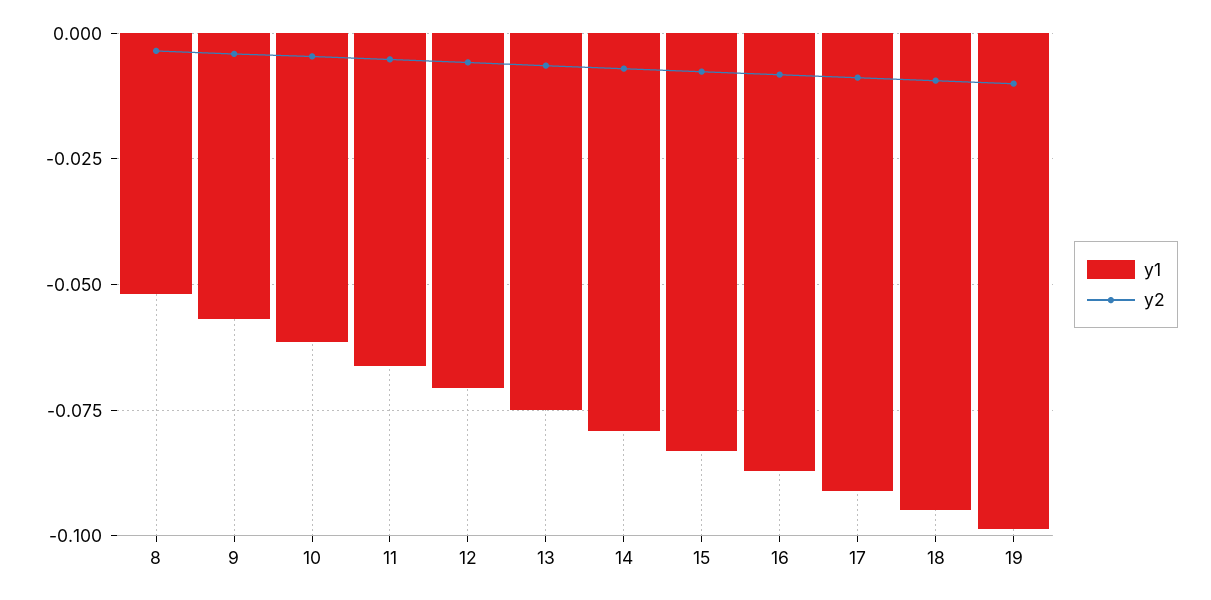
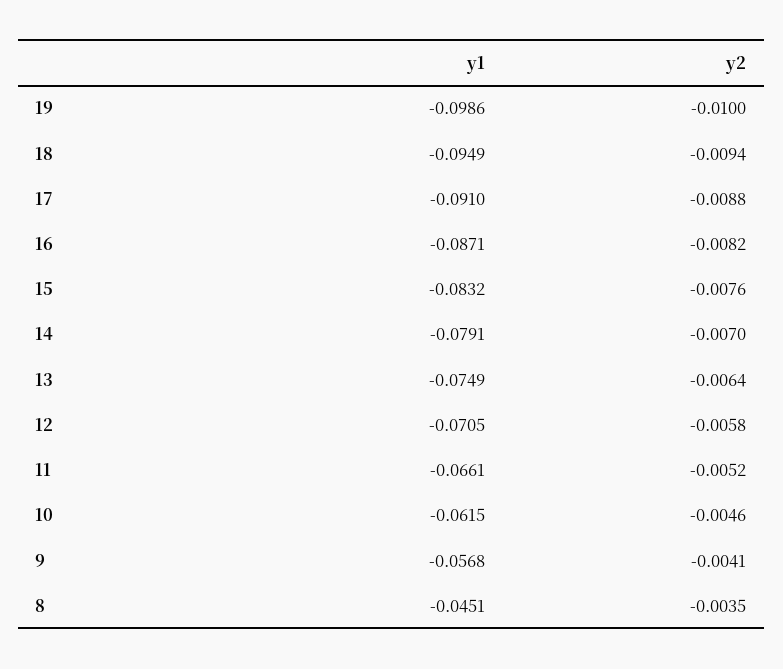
y1, 8: -0.0525 -> -0.0451

